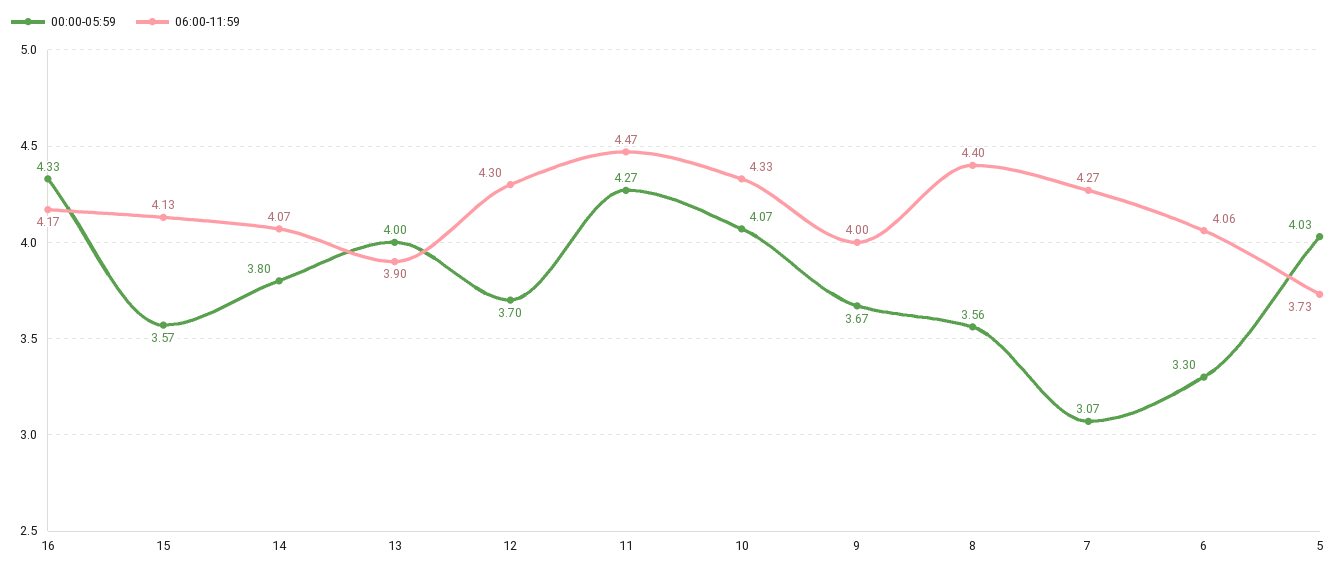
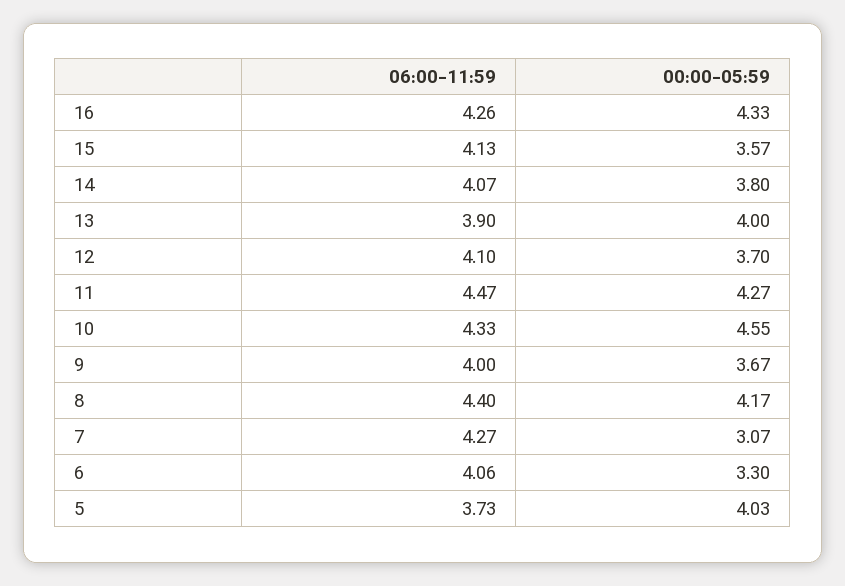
06:00-11:59, 16: 4.17 -> 4.26
06:00-11:59, 12: 4.3 -> 4.1
00:00-05:59, 10: 4.07 -> 4.55
00:00-05:59, 8: 3.56 -> 4.17

